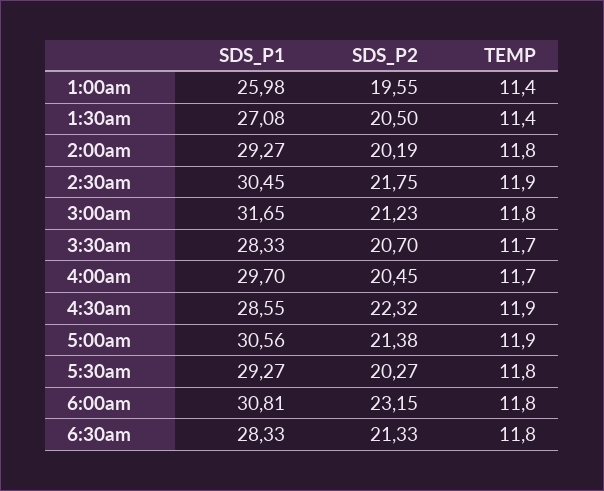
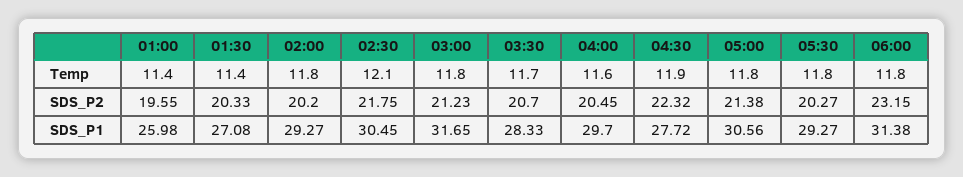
SDS_P2, 1:30am: 20.5 -> 20.33
SDS_P2, 2:00am: 20.19 -> 20.2
TEMP, 2:30am: 11.9 -> 12.1
TEMP, 4:00am: 11.7 -> 11.6
SDS_P1, 4:30am: 28.55 -> 27.72
TEMP, 5:00am: 11.9 -> 11.8
SDS_P1, 6:00am: 30.81 -> 31.38
SDS_P1, 6:30am: 28.33 -> none
SDS_P2, 6:30am: 21.33 -> none
TEMP, 6:30am: 11.8 -> none

